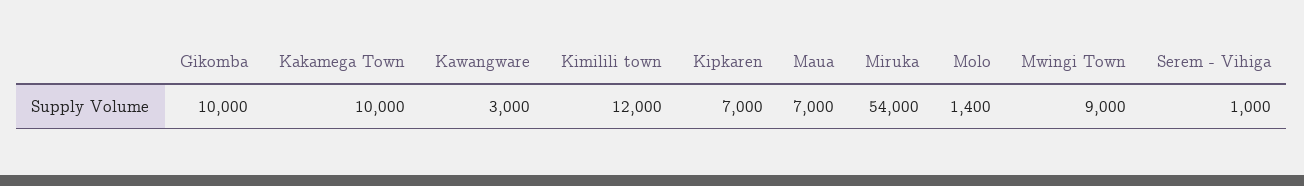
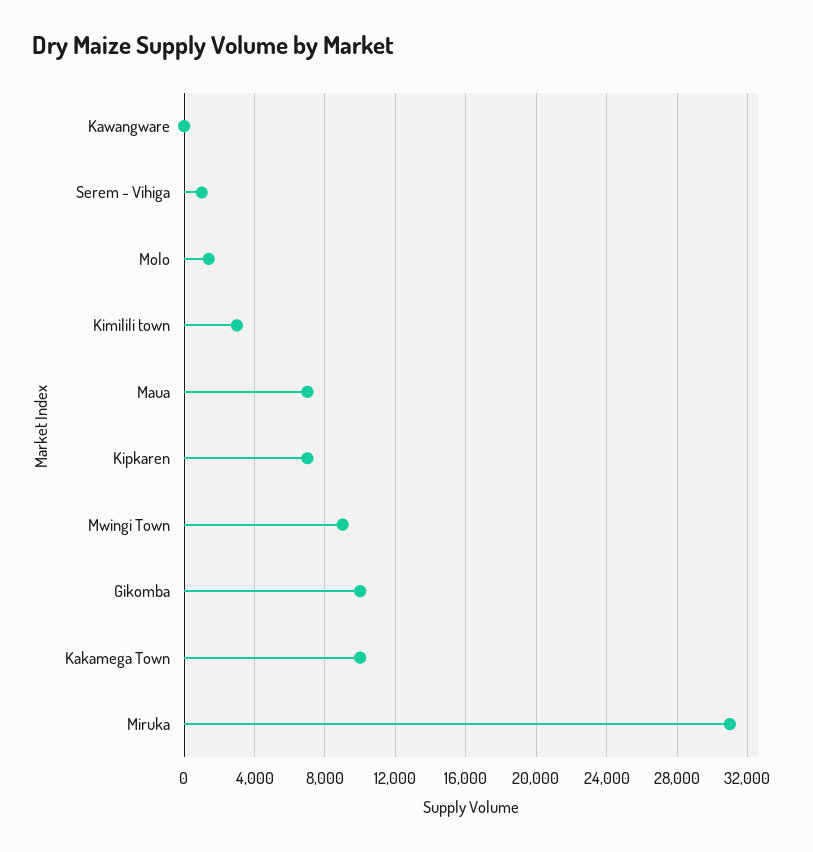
Kawangware: 3000 -> 0
Kimilili town: 12000 -> 3000
Miruka: 54000 -> 31000

